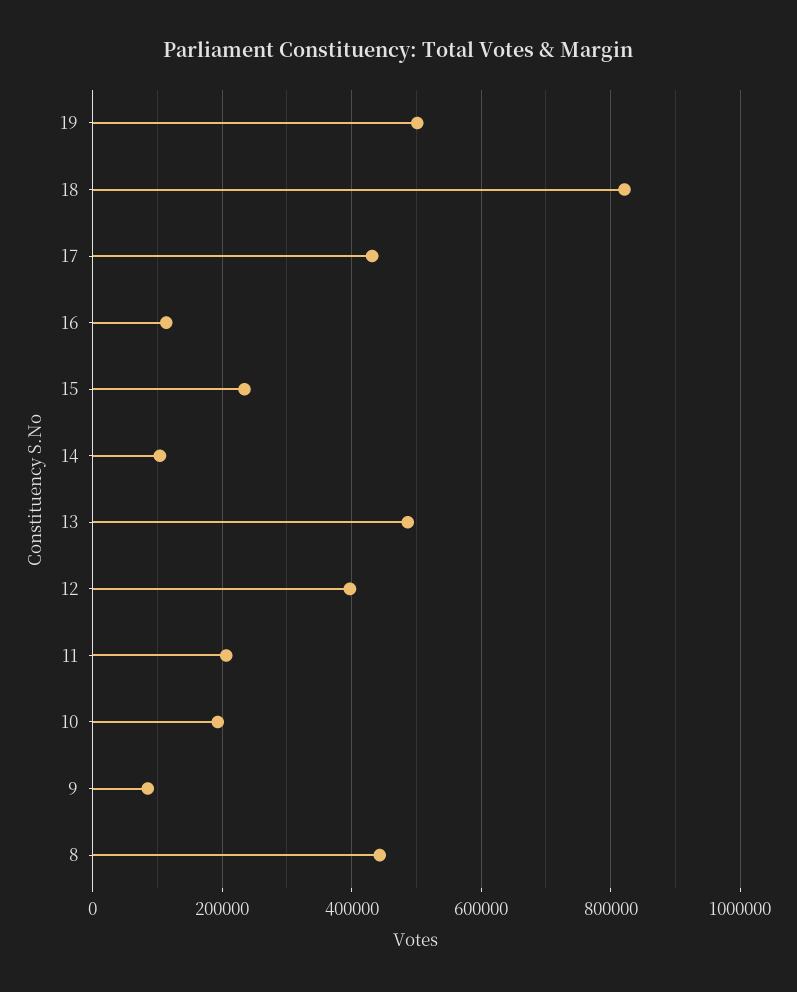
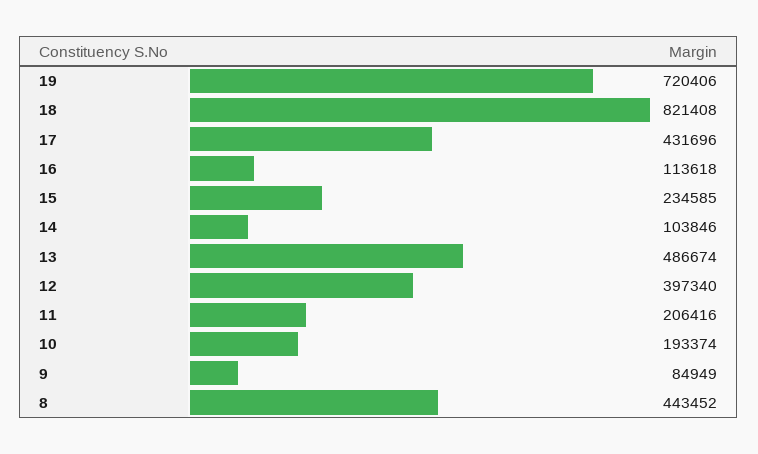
19: 500000 -> 720406

